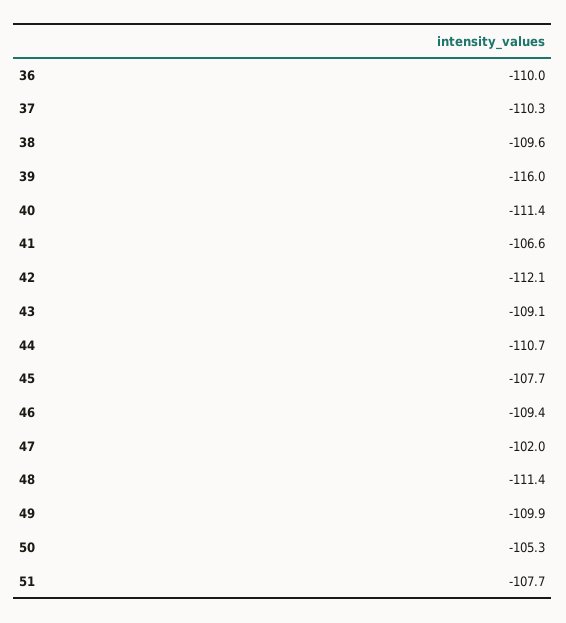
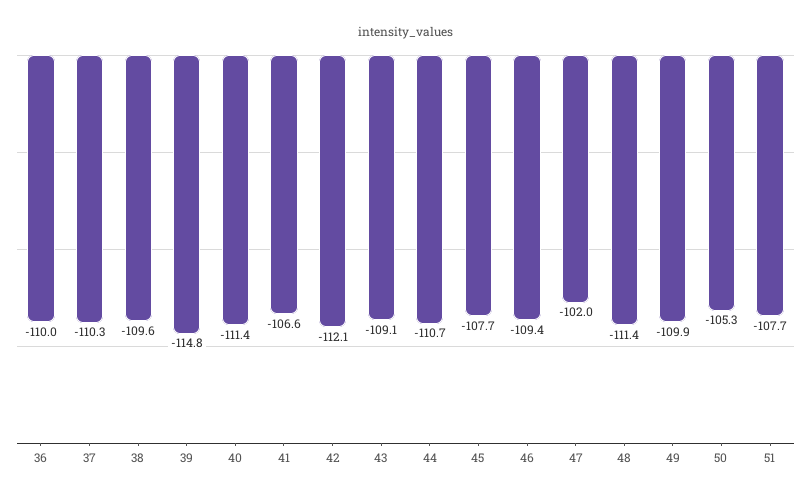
39: -116 -> -114.8

